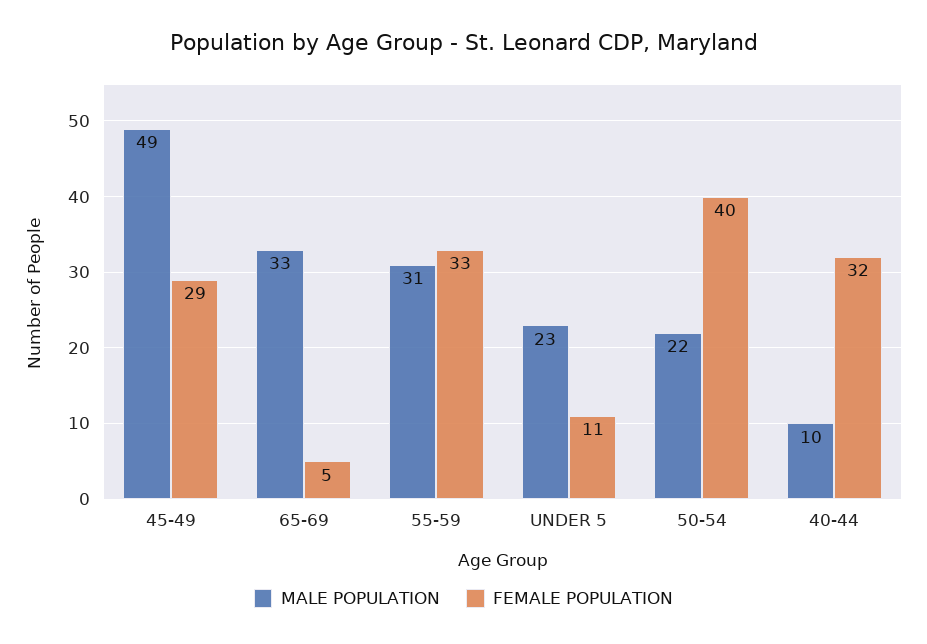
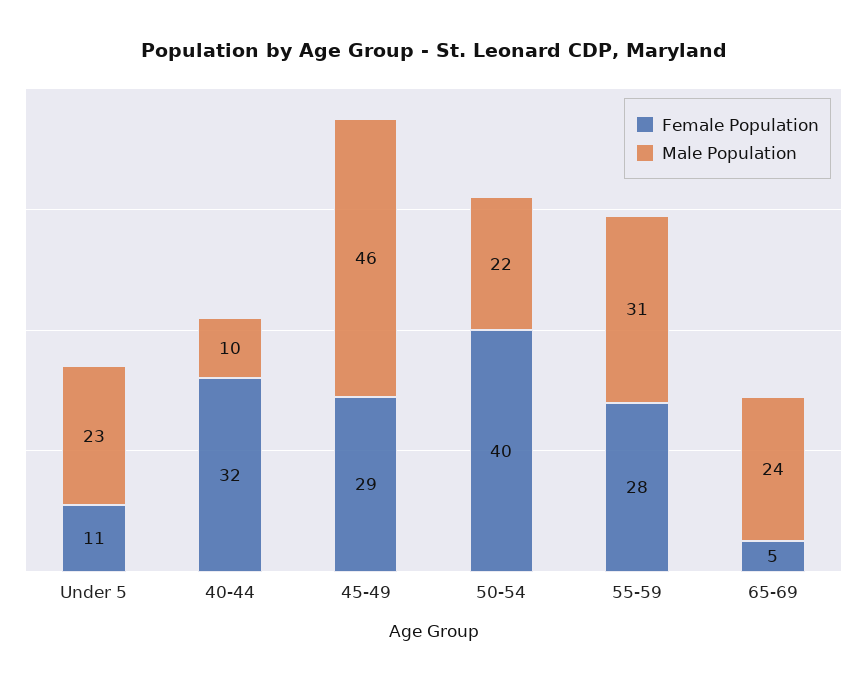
MALE POPULATION, 45-49: 49 -> 46
MALE POPULATION, 65-69: 33 -> 24
FEMALE POPULATION, 55-59: 33 -> 28

